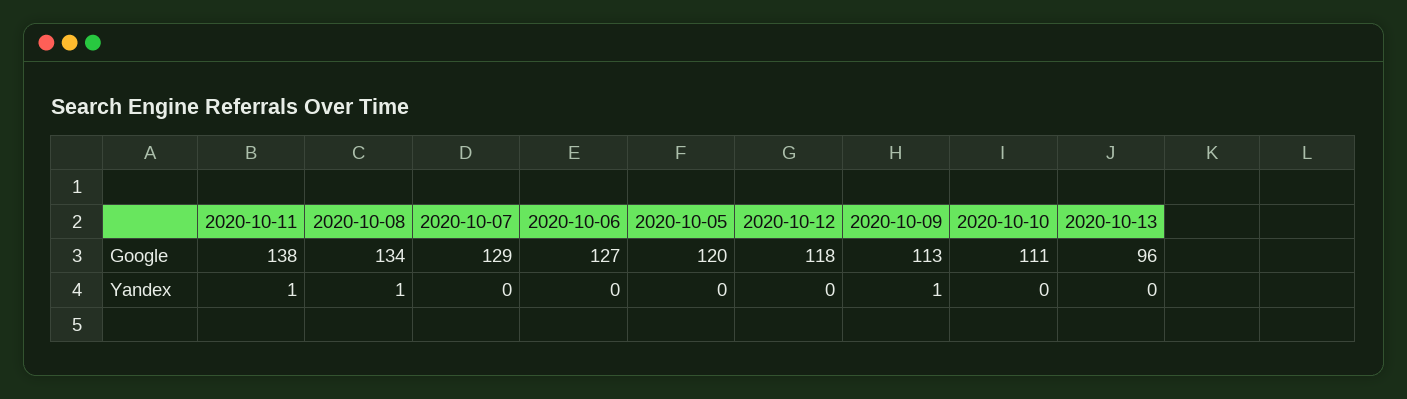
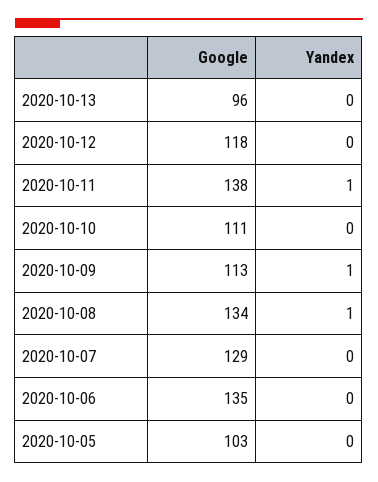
2020-10-06, Google: 127 -> 135
2020-10-05, Google: 120 -> 103

